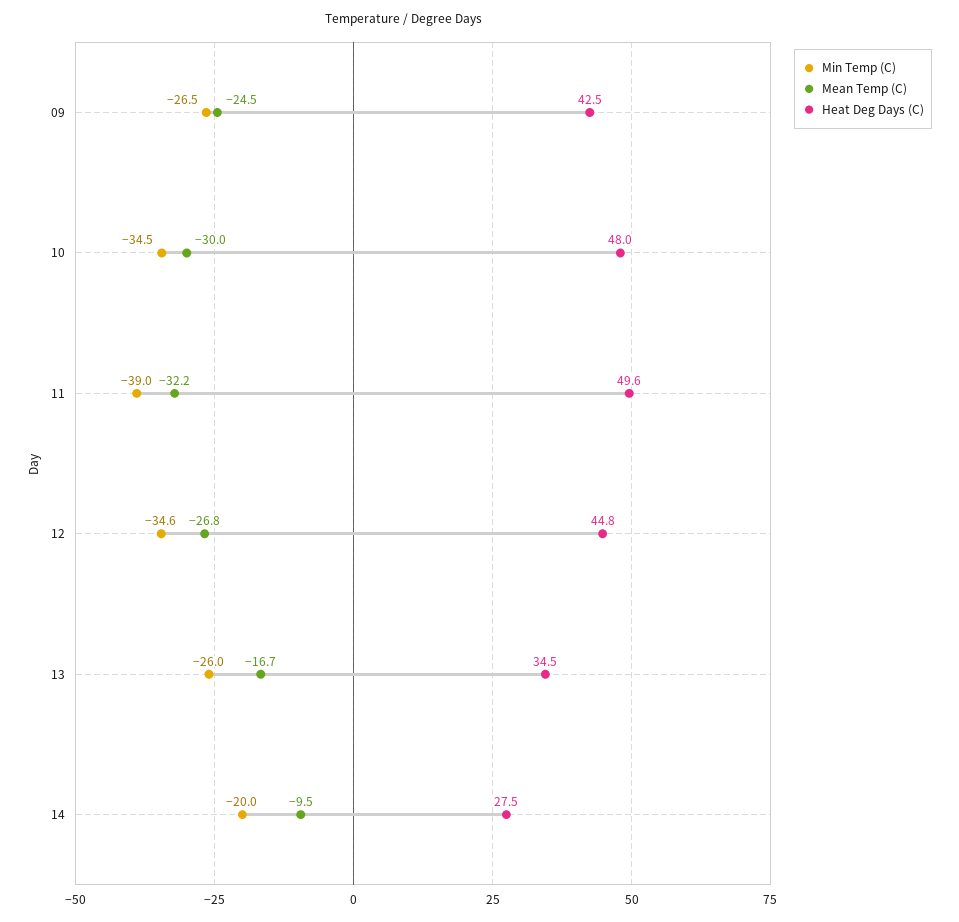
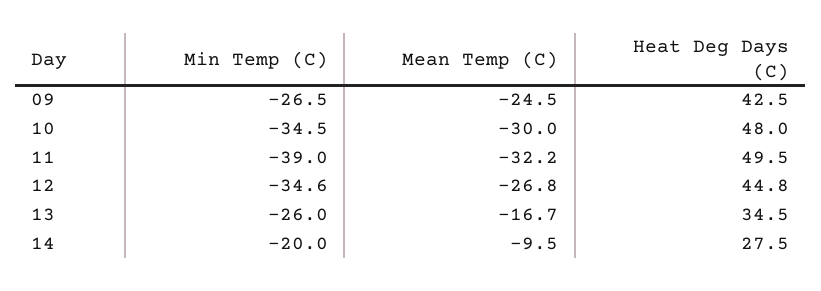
Heat Deg Days (C), 11: 49.6 -> 49.5

